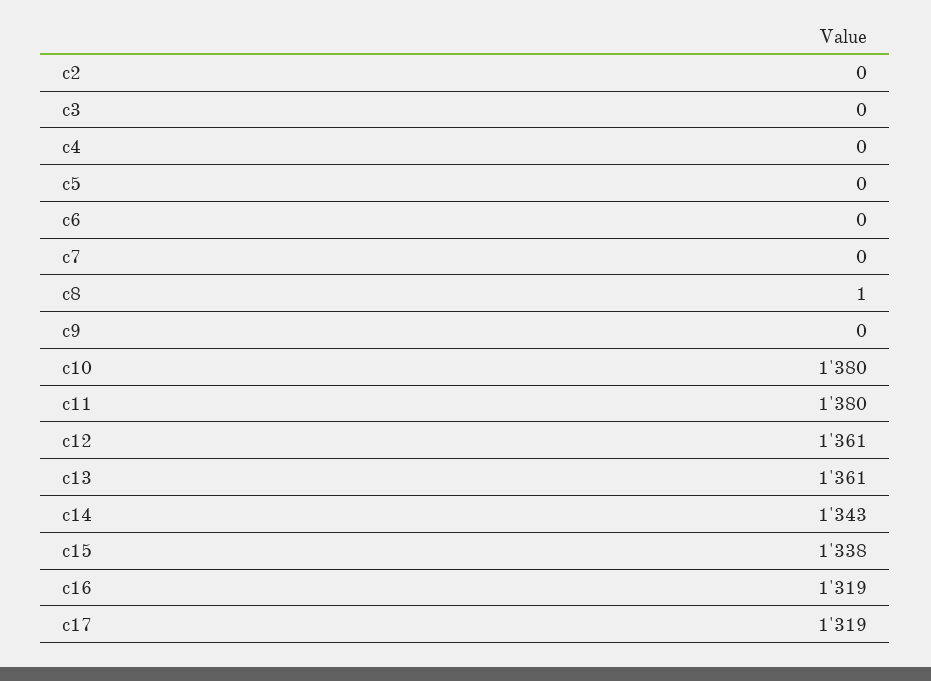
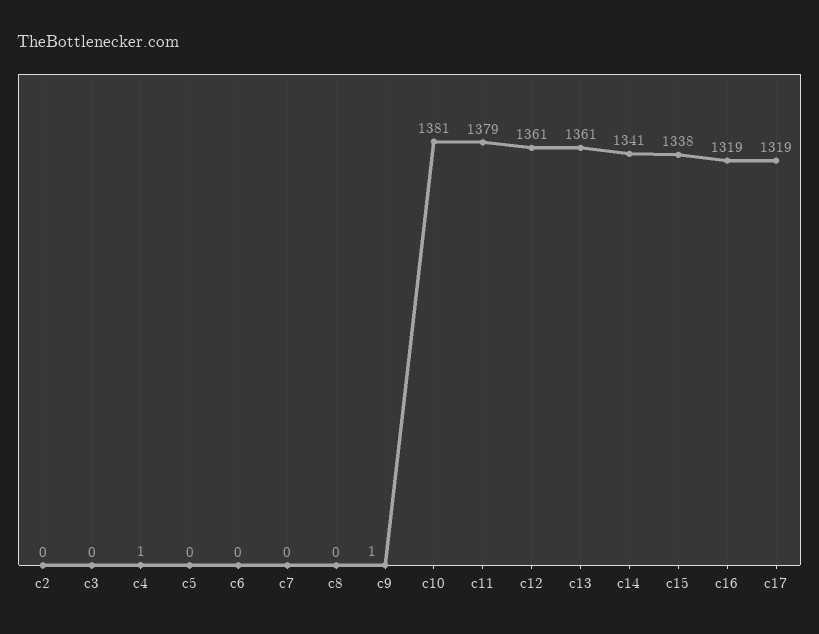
c4: 0 -> 1
c8: 1 -> 0
c9: 0 -> 1
c10: 1380 -> 1381
c11: 1380 -> 1379
c14: 1343 -> 1341

